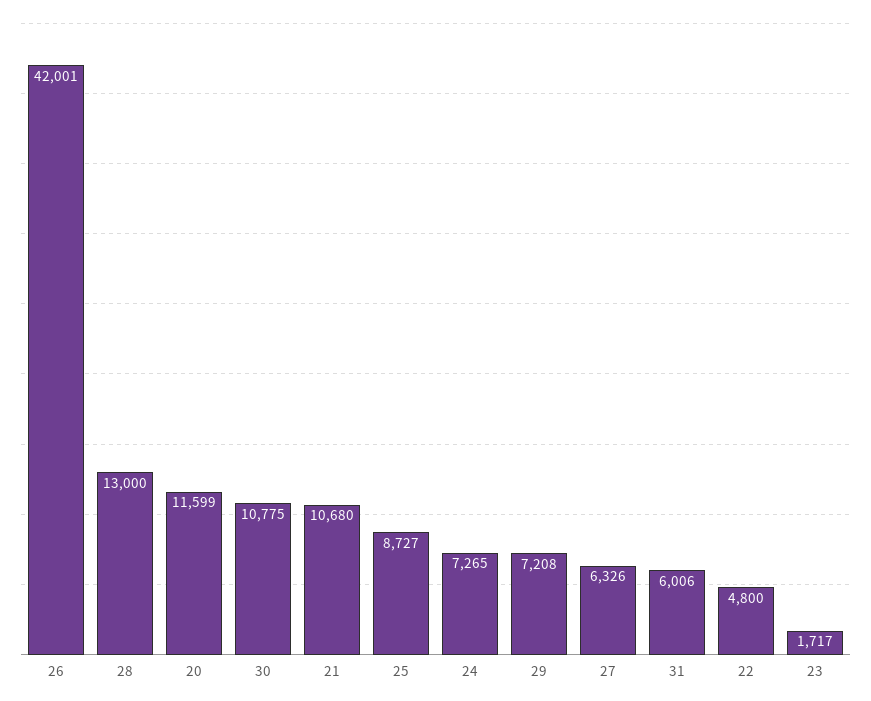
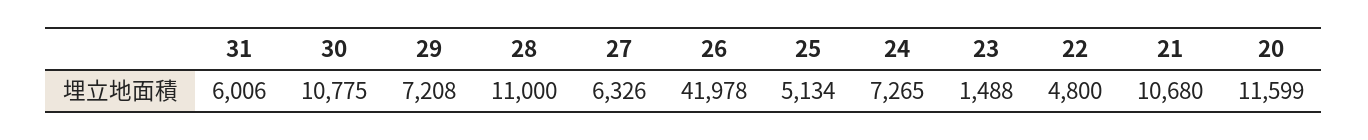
26: 42001 -> 41978
28: 13000 -> 11000
25: 8727 -> 5134
23: 1717 -> 1488

